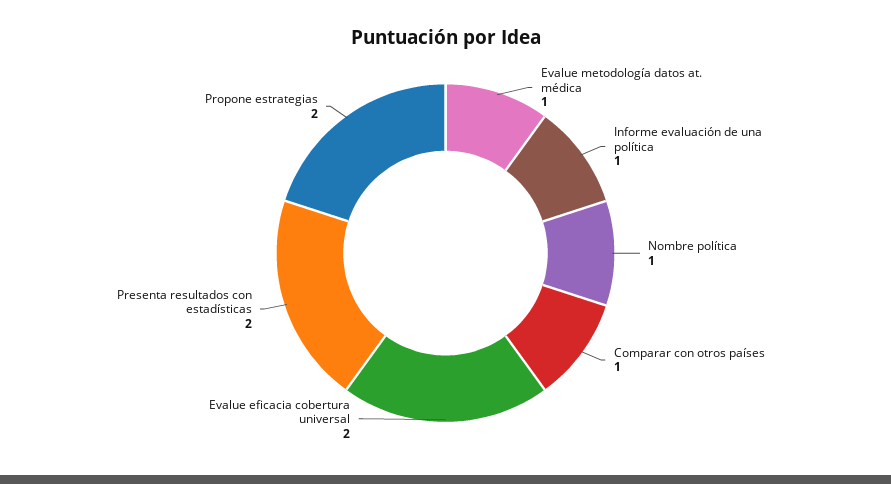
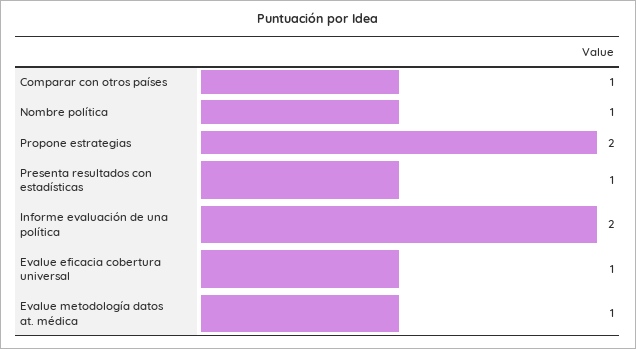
Informe evaluación de una política: 1 -> 2
Evalue eficacia cobertura universal: 2 -> 1
Presenta resultados con estadísticas: 2 -> 1

